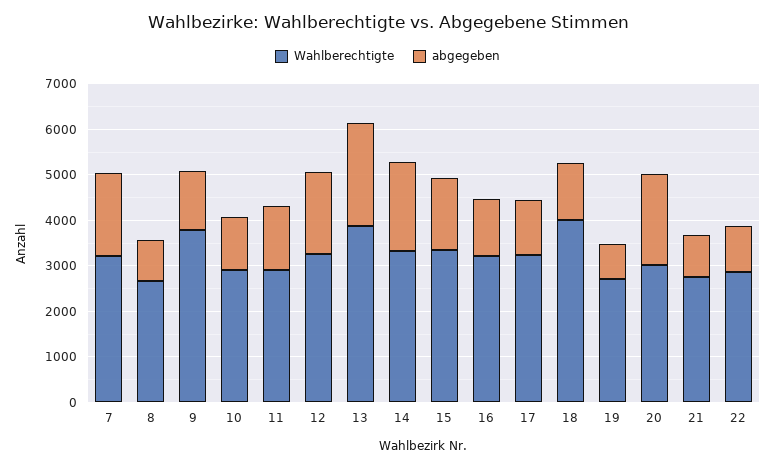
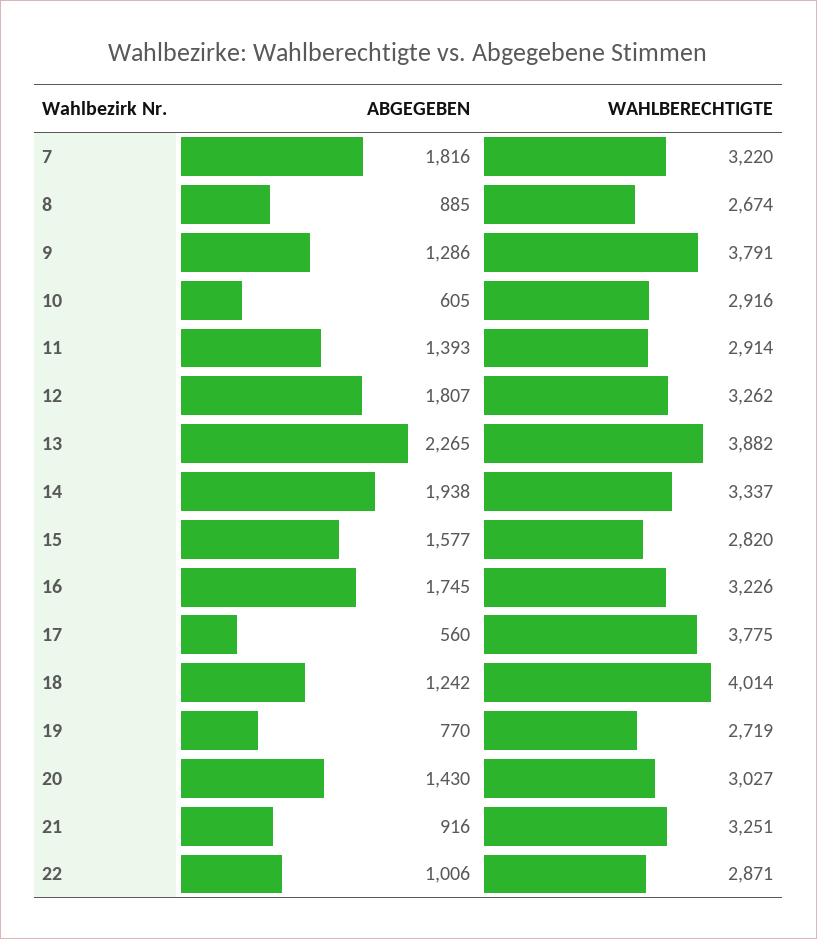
abgegeben, 10: 1200 -> 605
Wahlberechtigte, 15: 3400 -> 2820
abgegeben, 16: 1200 -> 1745
Wahlberechtigte, 17: 3200 -> 3775
abgegeben, 17: 1200 -> 560
abgegeben, 20: 2000 -> 1430
Wahlberechtigte, 21: 2800 -> 3251

